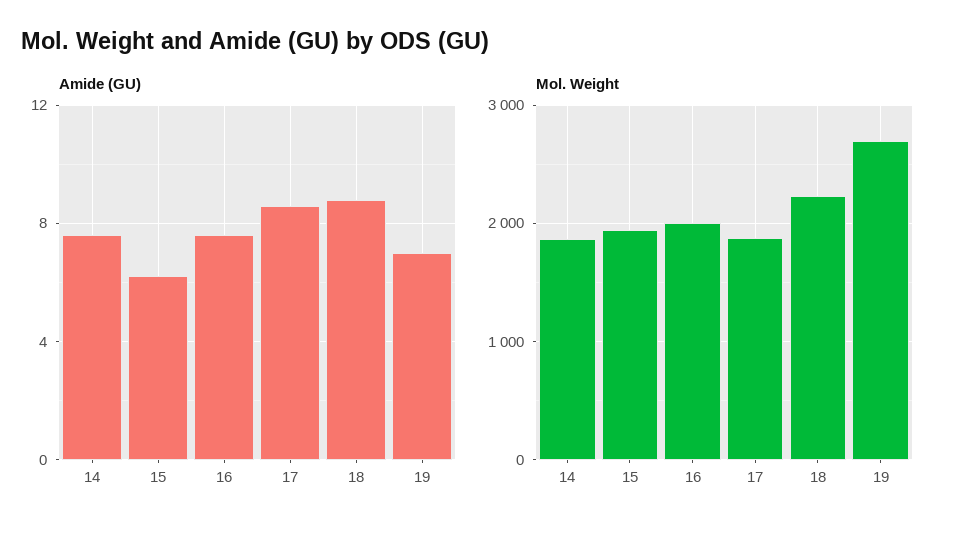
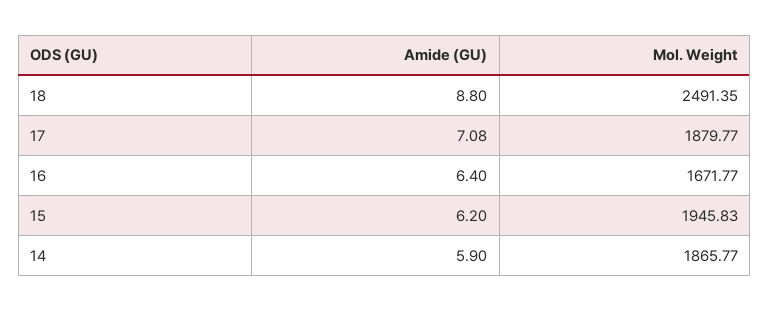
Amide (GU), 14: 7.5 -> 5.9
Amide (GU), 16: 7.5 -> 6.4
Amide (GU), 17: 8.5 -> 7.08
Amide (GU), 19: 7 -> none
Mol. Weight, 16: 2000 -> 1671.77
Mol. Weight, 18: 2200 -> 2491.35
Mol. Weight, 19: 2700 -> none

